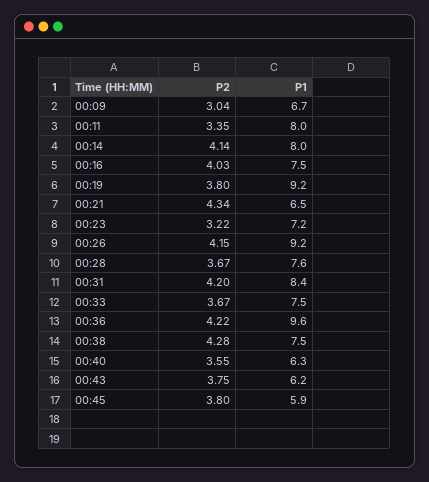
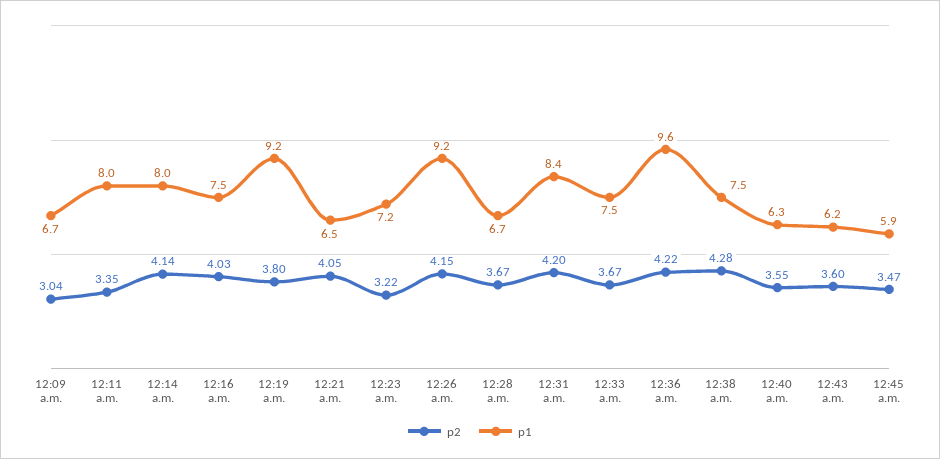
P2, 00:21: 4.34 -> 4.05
P1, 00:28: 7.6 -> 6.7
P2, 00:43: 3.75 -> 3.6
P2, 00:45: 3.8 -> 3.47

